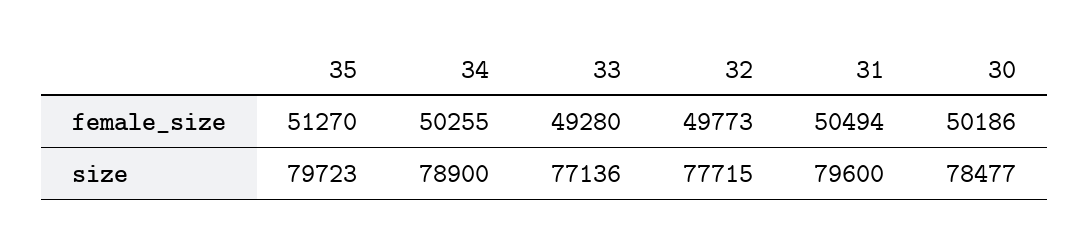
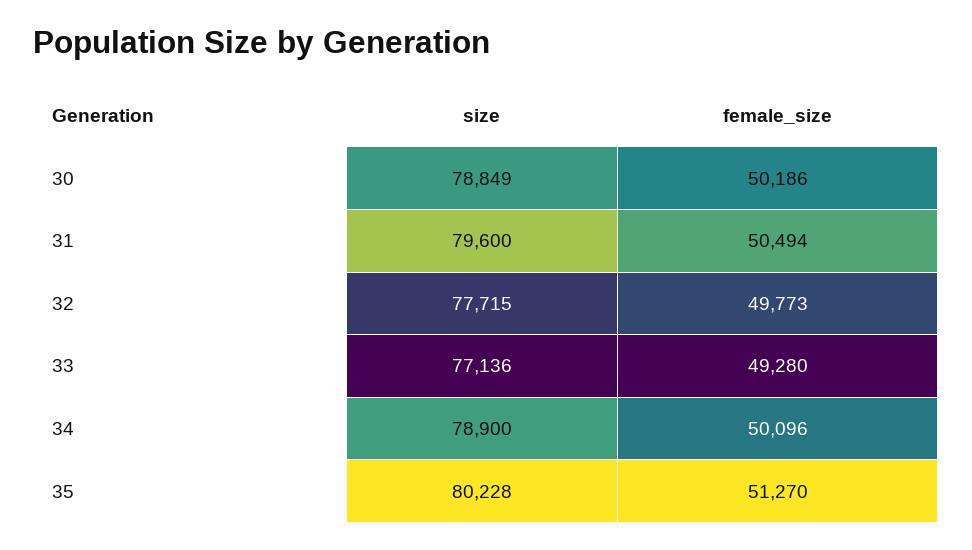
34, female_size: 50255 -> 50096
35, size: 79723 -> 80228
30, size: 78477 -> 78849

